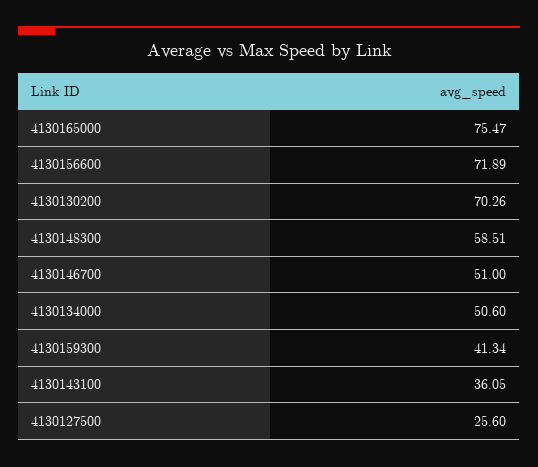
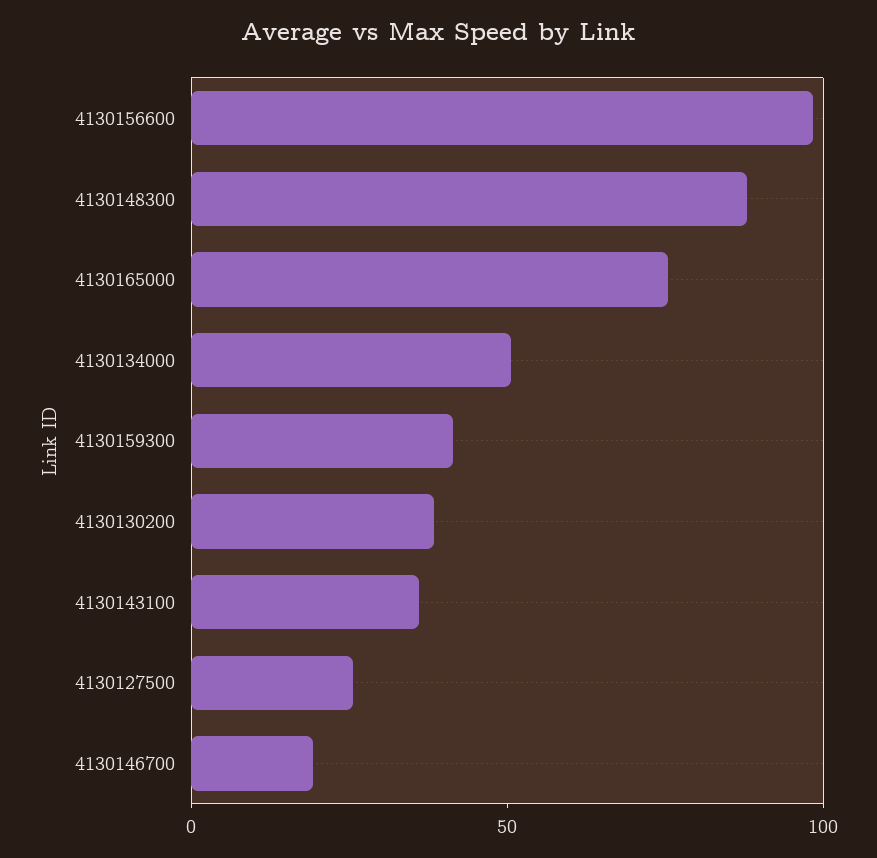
4130156600: 71.89 -> 100
4130130200: 70.26 -> 40
4130148300: 58.51 -> 90
4130146700: 51 -> 20

